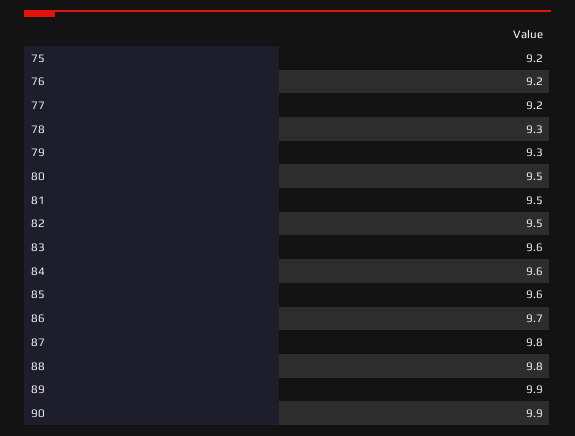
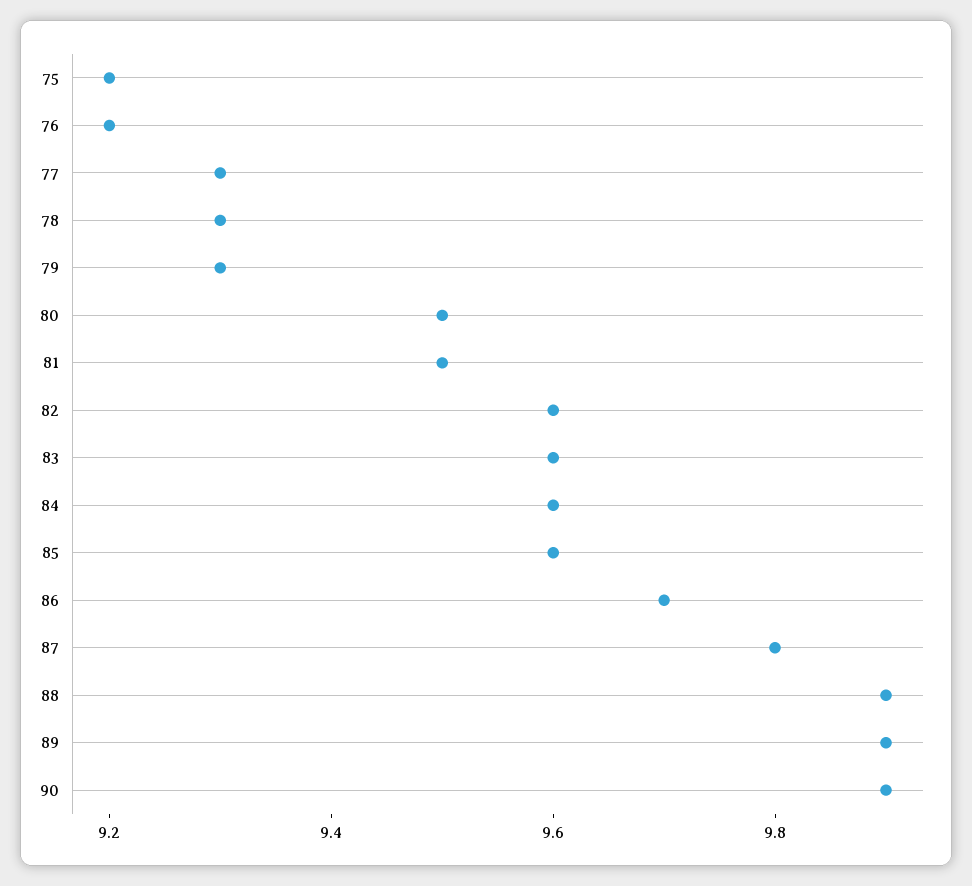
77: 9.2 -> 9.3
82: 9.5 -> 9.6
88: 9.8 -> 9.9

